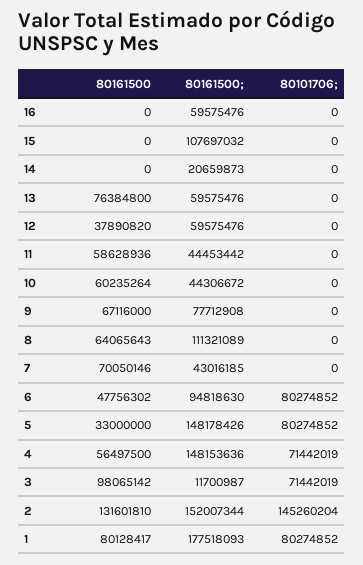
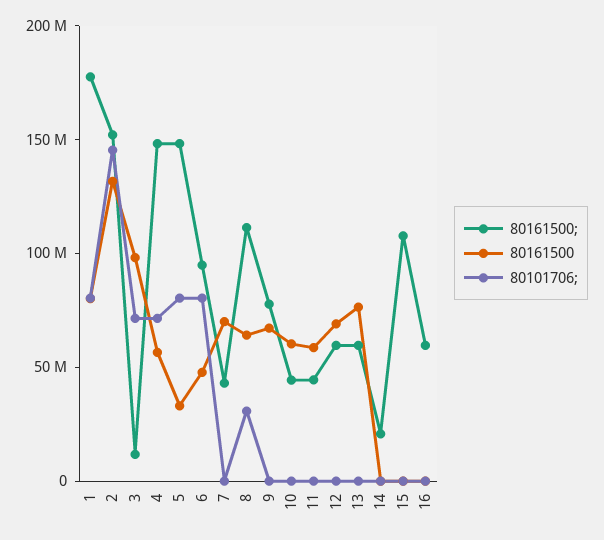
80161500, 12: 37890820 -> 70000000
80101706;, 8: 0 -> 30000000

